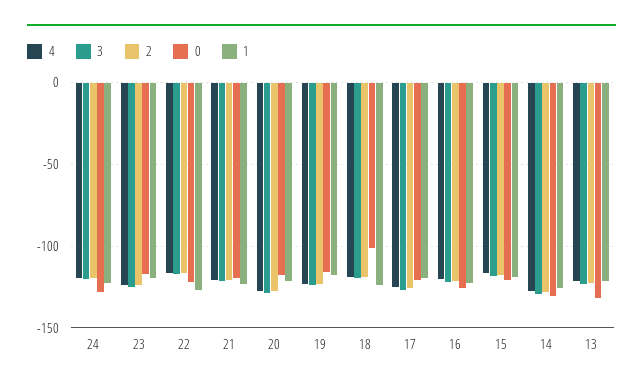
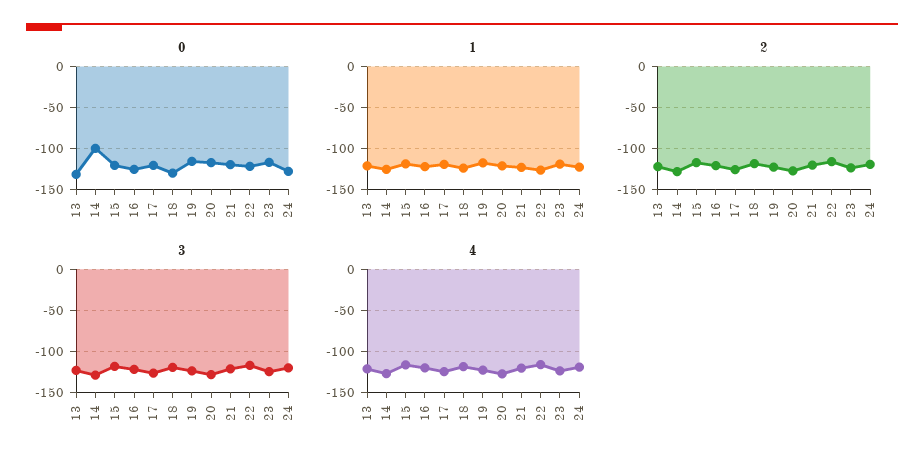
0, 18: -100 -> -130
0, 14: -130 -> -100

